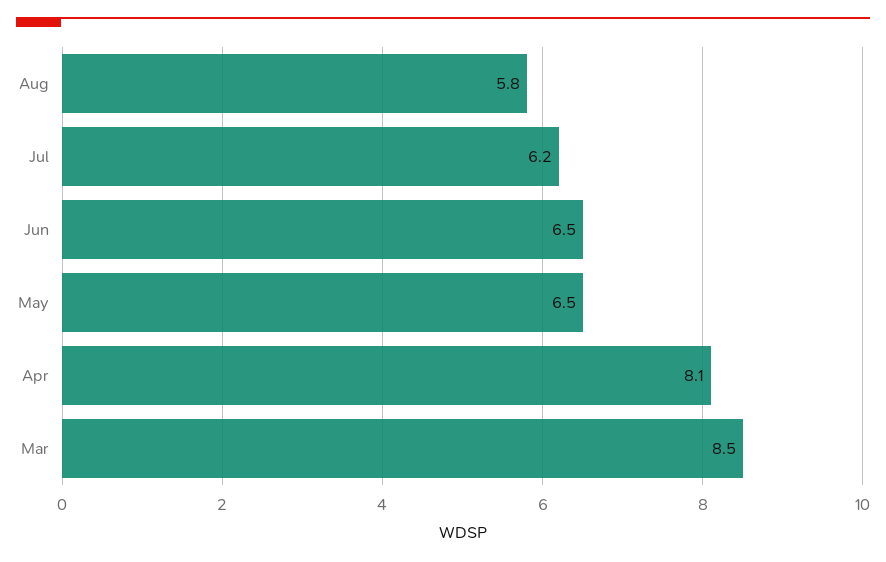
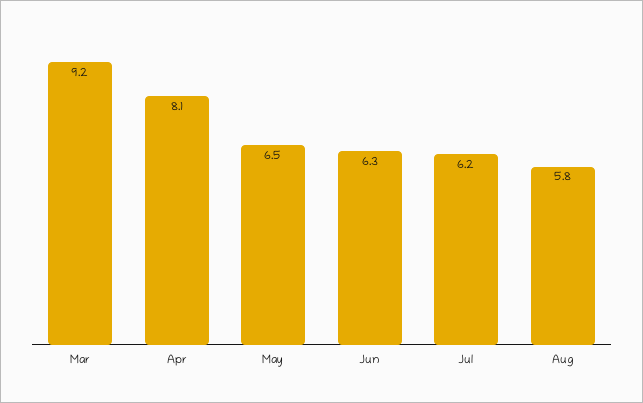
Jun: 6.5 -> 6.3
Mar: 8.5 -> 9.2

